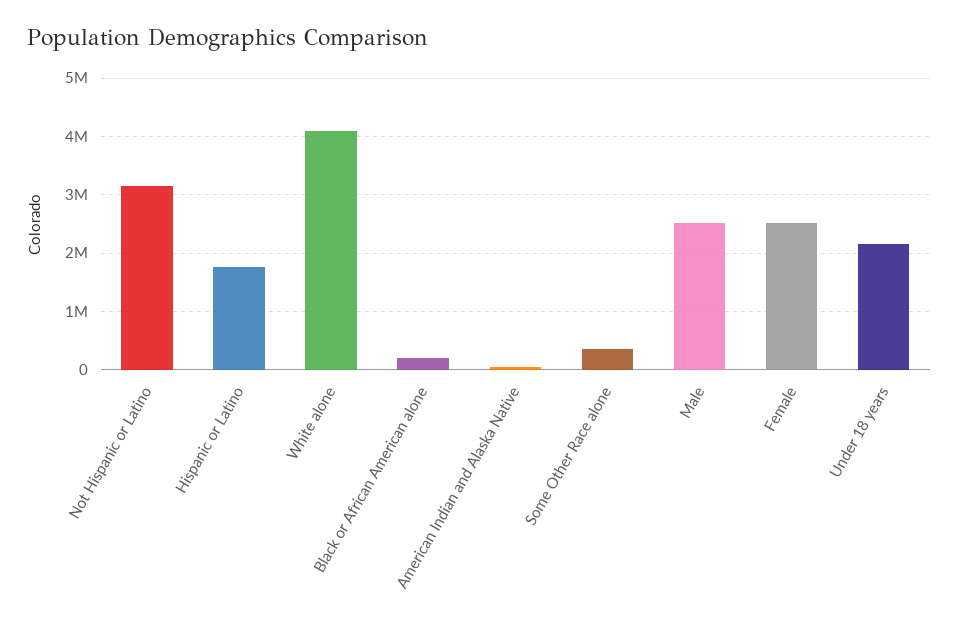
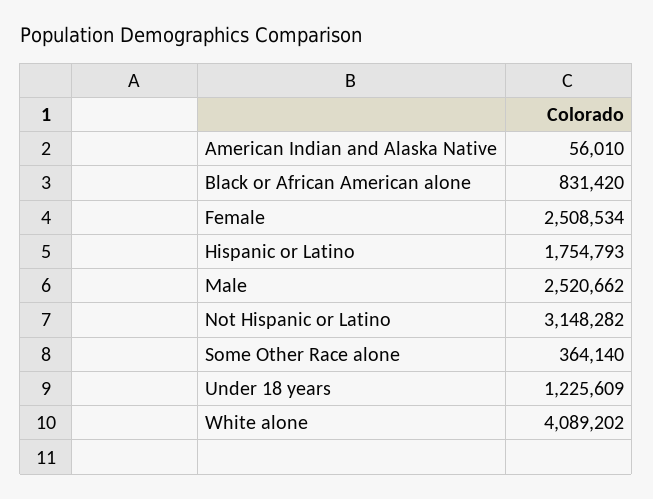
Black or African American alone: 200000 -> 831420
Under 18 years: 2200000 -> 1225609

